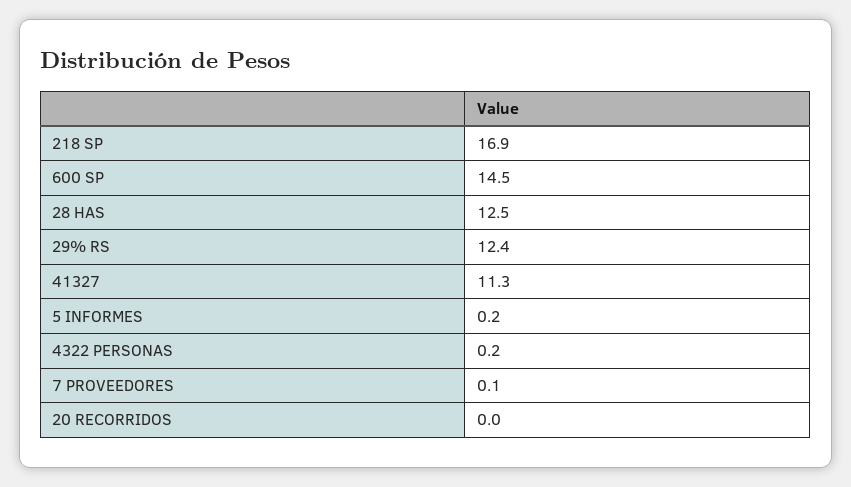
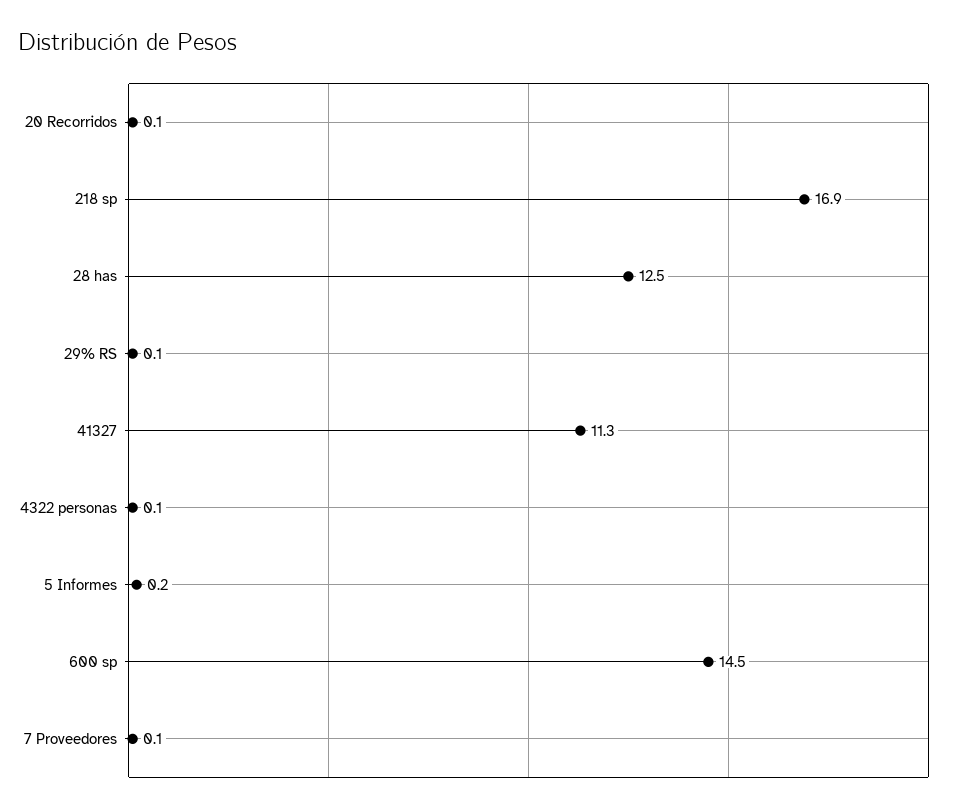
29% RS: 12.4 -> 0.1
4322 PERSONAS: 0.2 -> 0.1
20 RECORRIDOS: 0 -> 0.1

